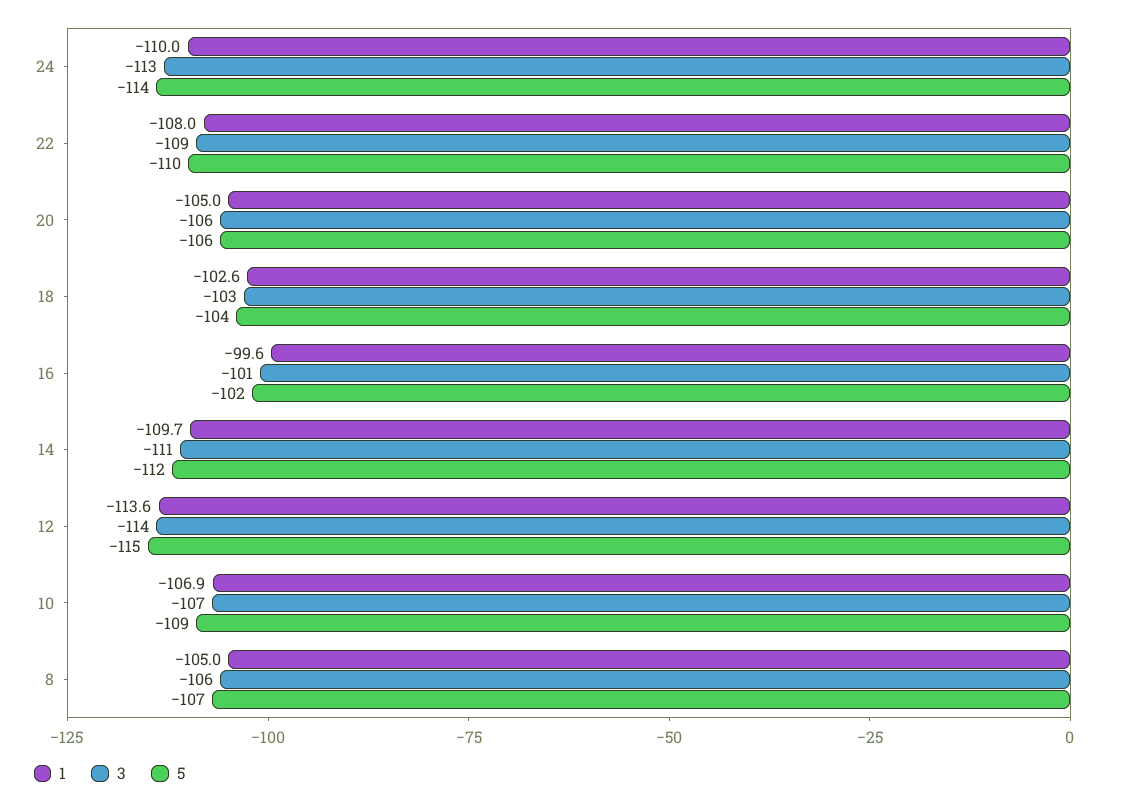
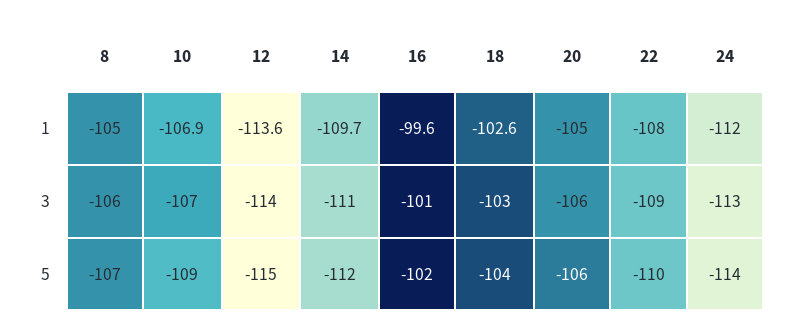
1, 24: -110 -> -112

